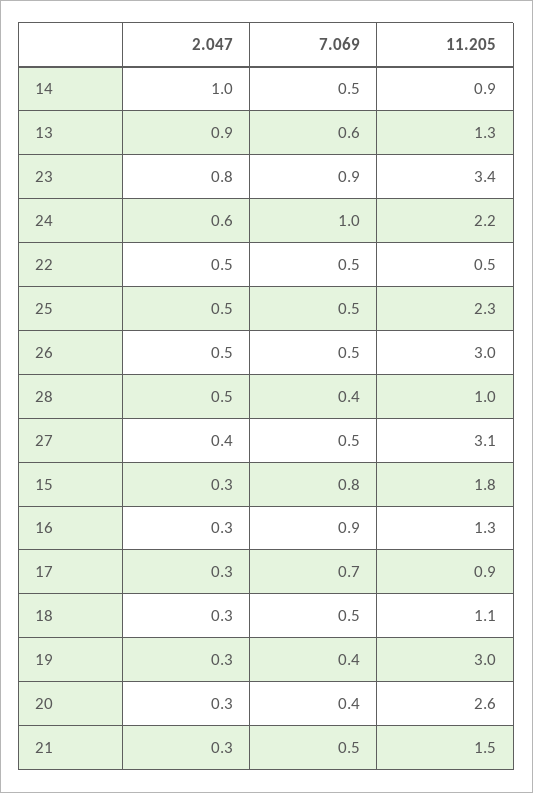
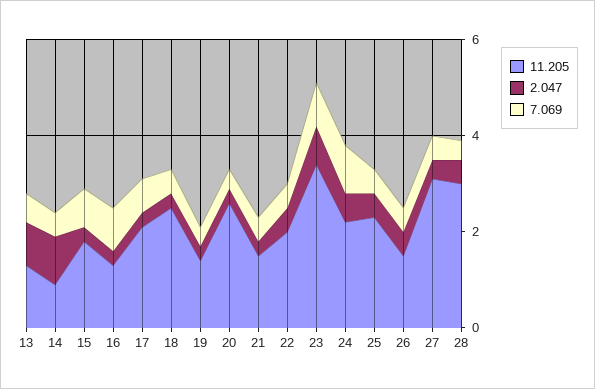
11.205, 22: 0.5 -> 2
11.205, 26: 3 -> 1.5
11.205, 28: 1 -> 3
11.205, 17: 0.9 -> 2
11.205, 18: 1.1 -> 2.5
11.205, 19: 3 -> 1.5

